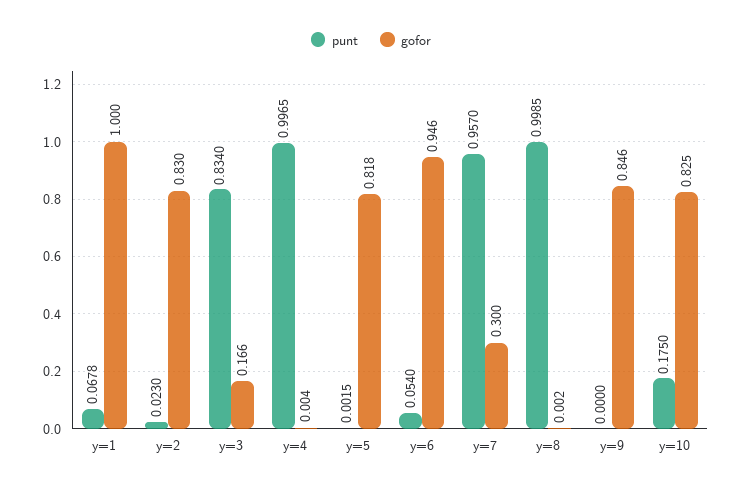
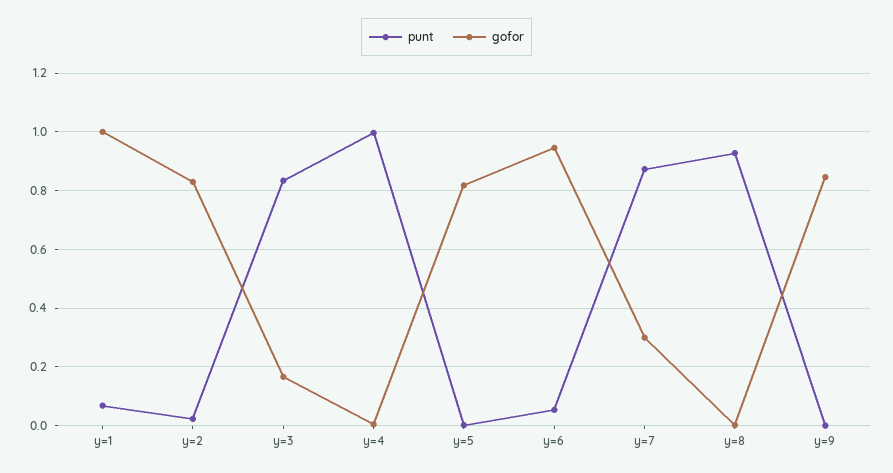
punt, y=7: 0.957 -> 0.875
punt, y=8: 0.9985 -> 0.925
punt, y=10: 0.175 -> none
gofor, y=10: 0.825 -> none

